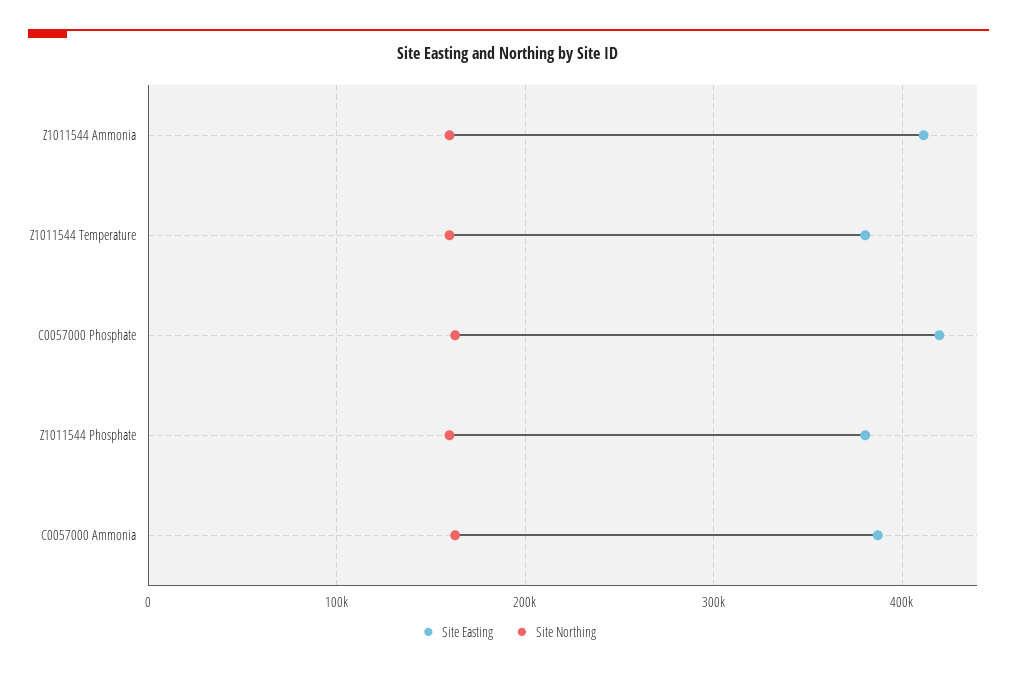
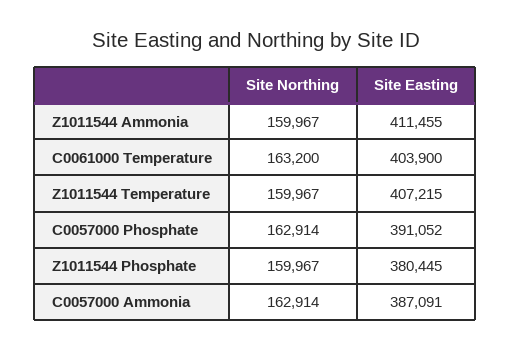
Site Easting, Z1011544 Temperature: 380000 -> 407215
Site Easting, C0057000 Phosphate: 420000 -> 391052
Site Northing, C0061000 Temperature: none -> 163200
Site Easting, C0061000 Temperature: none -> 403900

